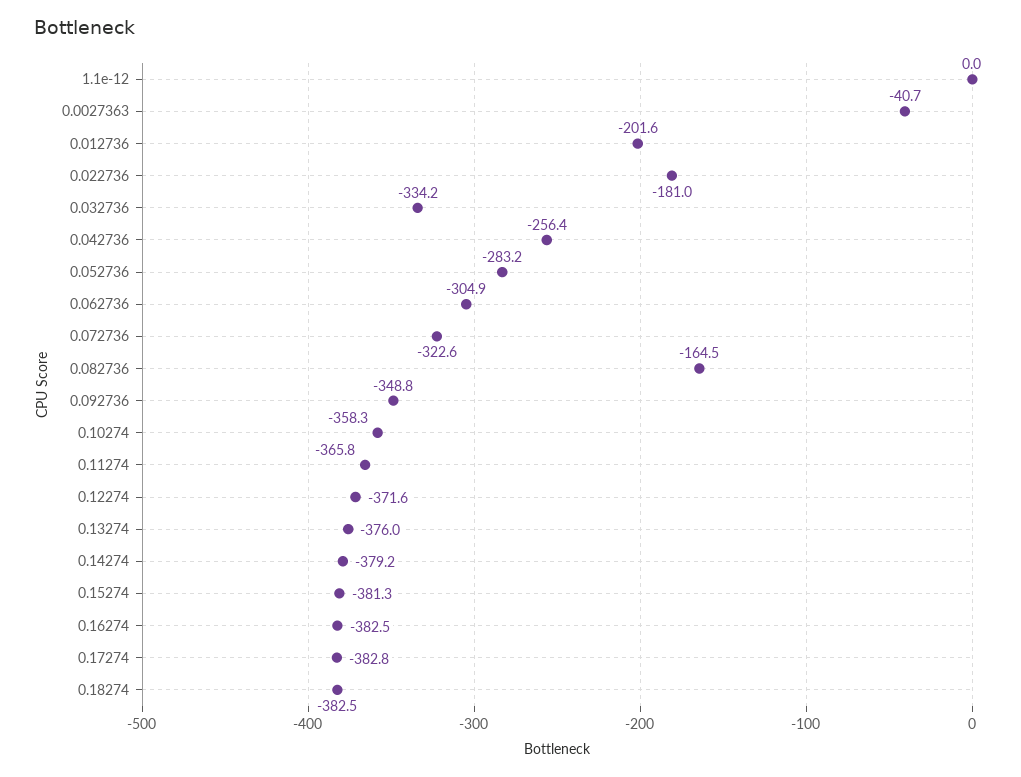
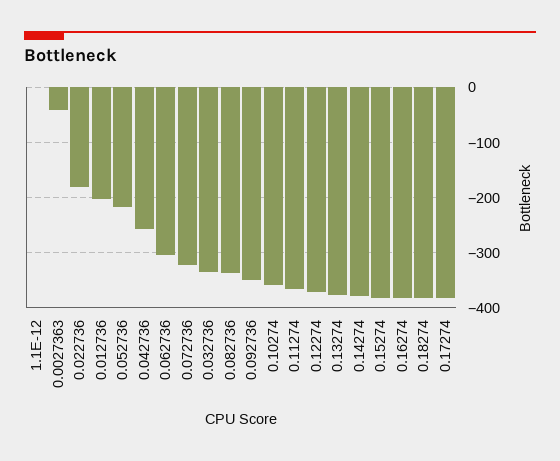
0.052736: -283.2 -> -220
0.082736: -164.5 -> -340

